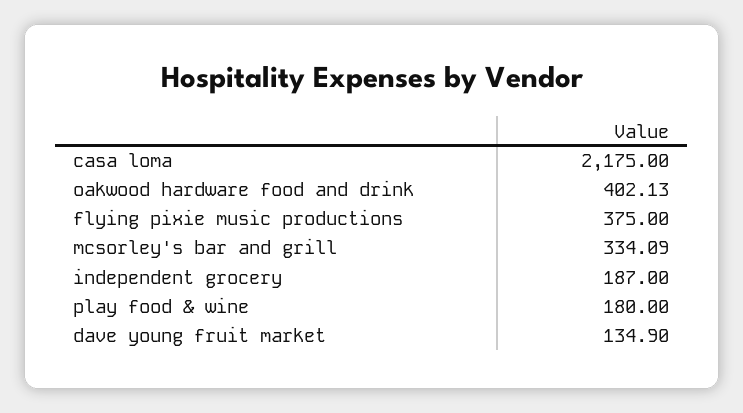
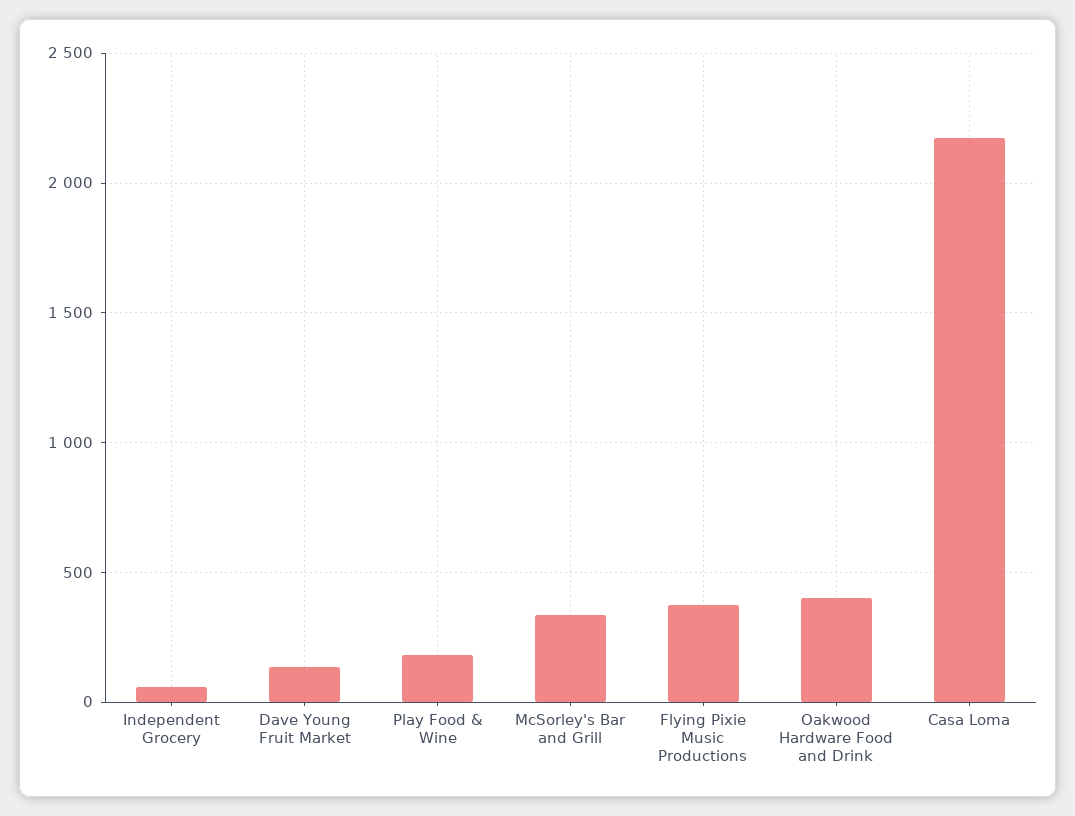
independent grocery: 187 -> 50

